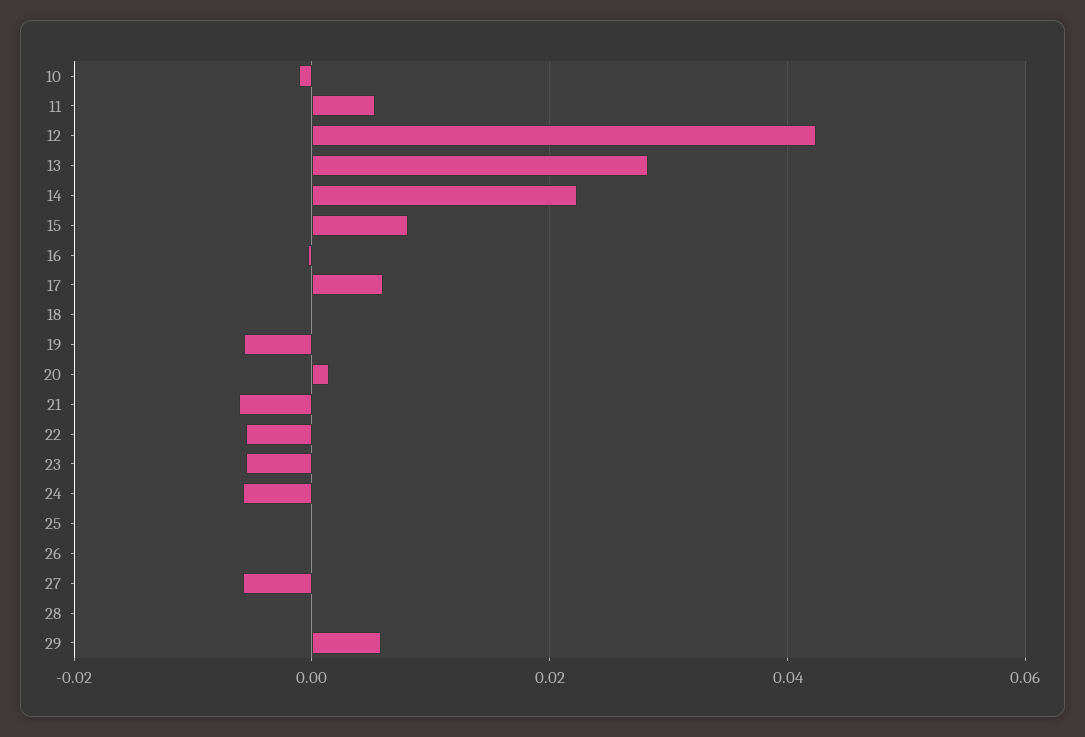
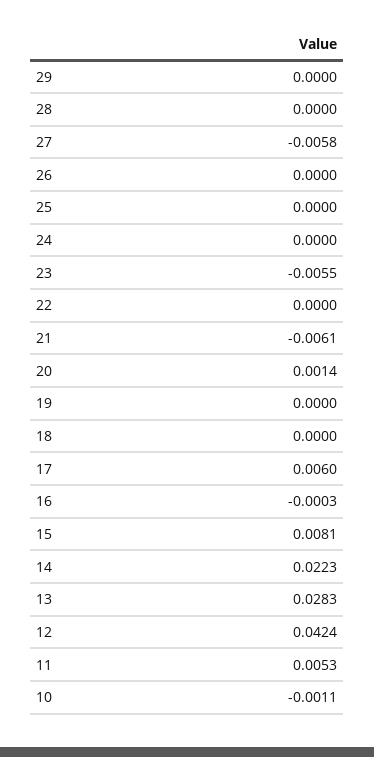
19: -0.006 -> 0
22: -0.006 -> 0
24: -0.006 -> 0
29: 0.006 -> 0

